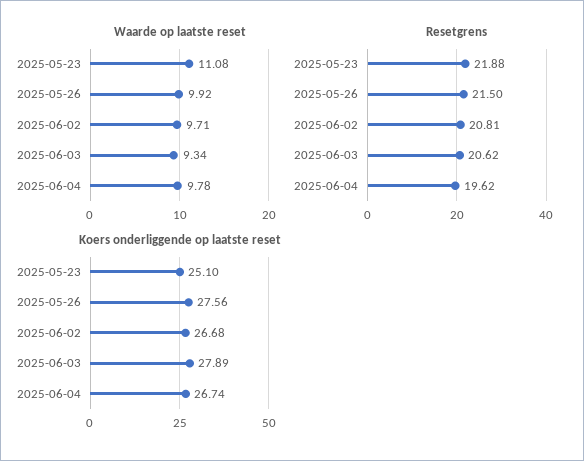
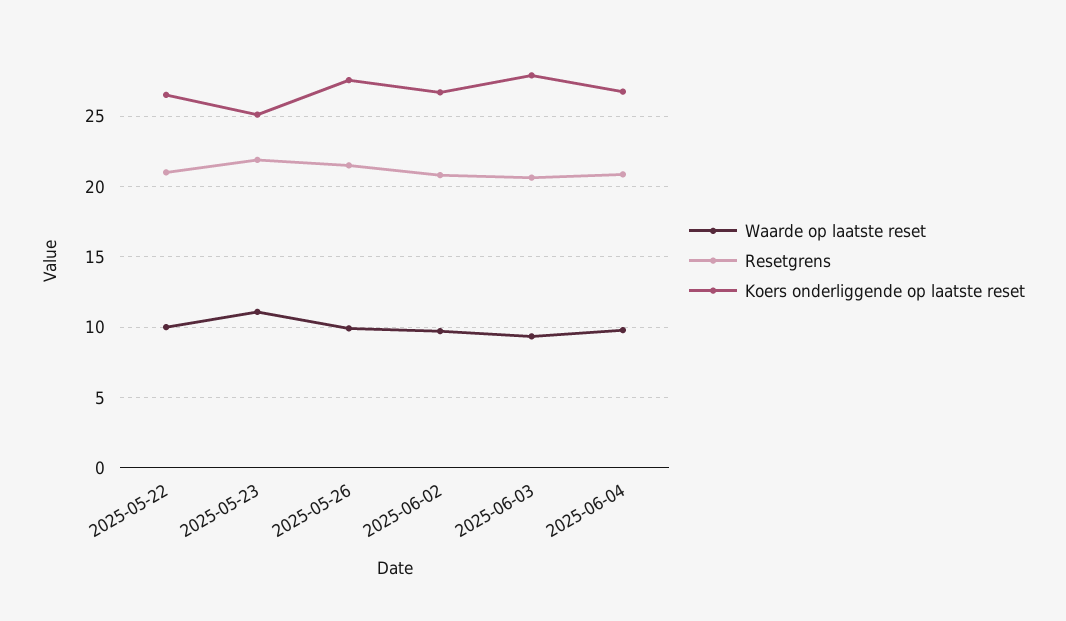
Resetgrens, 2025-06-04: 19.62 -> 21
Waarde op laatste reset, 2025-05-22: none -> 10
Resetgrens, 2025-05-22: none -> 21
Koers onderliggende op laatste reset, 2025-05-22: none -> 26.5

